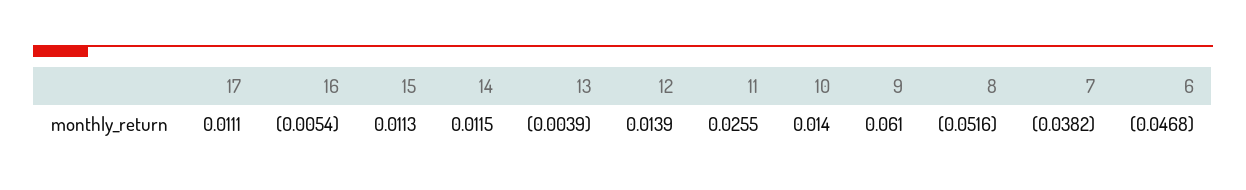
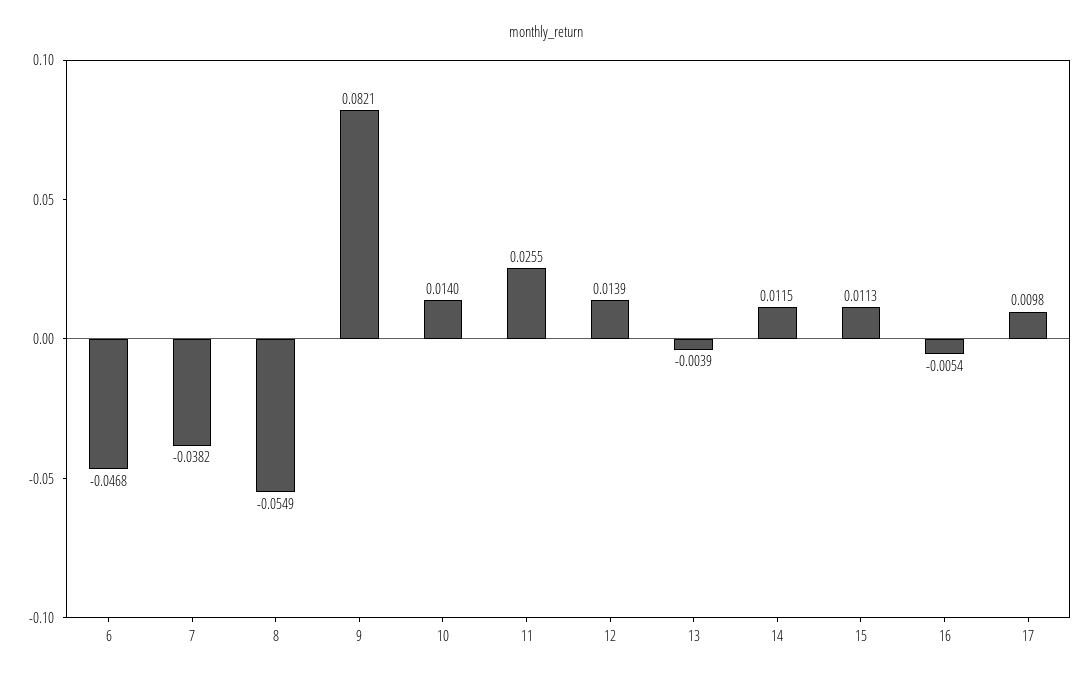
17: 0.0111 -> 0.0098
9: 0.061 -> 0.0821
8: -0.0516 -> -0.0549

